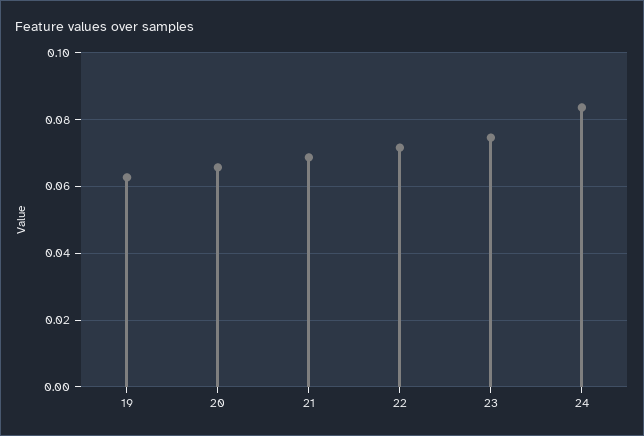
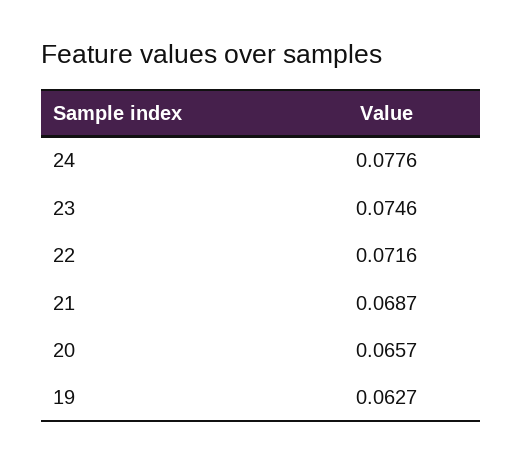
24: 0.084 -> 0.0776

